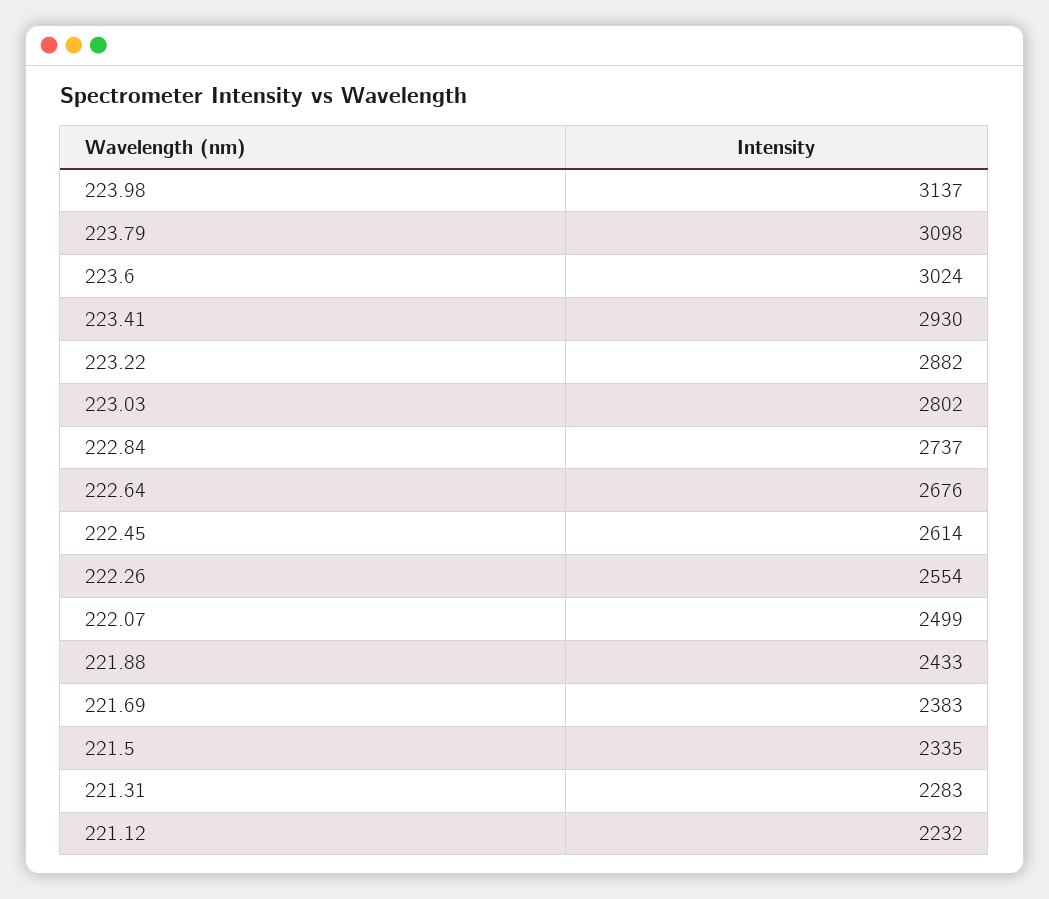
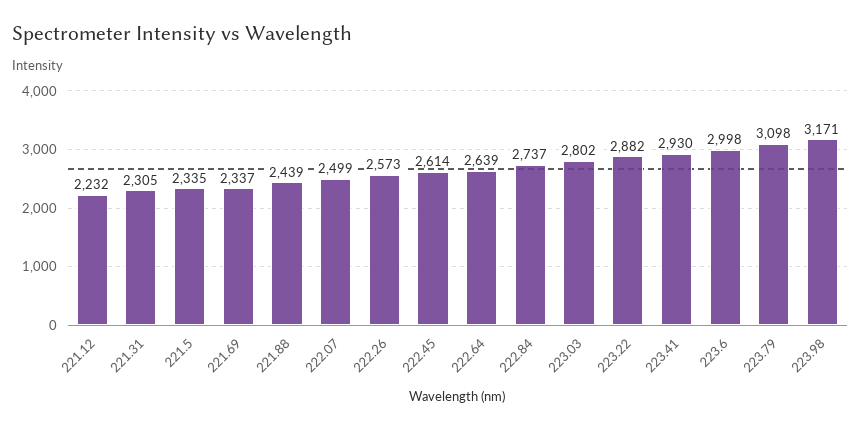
223.98: 3137 -> 3171
223.6: 3024 -> 2998
222.64: 2676 -> 2639
222.26: 2554 -> 2573
221.88: 2433 -> 2439
221.69: 2383 -> 2337
221.31: 2283 -> 2305

